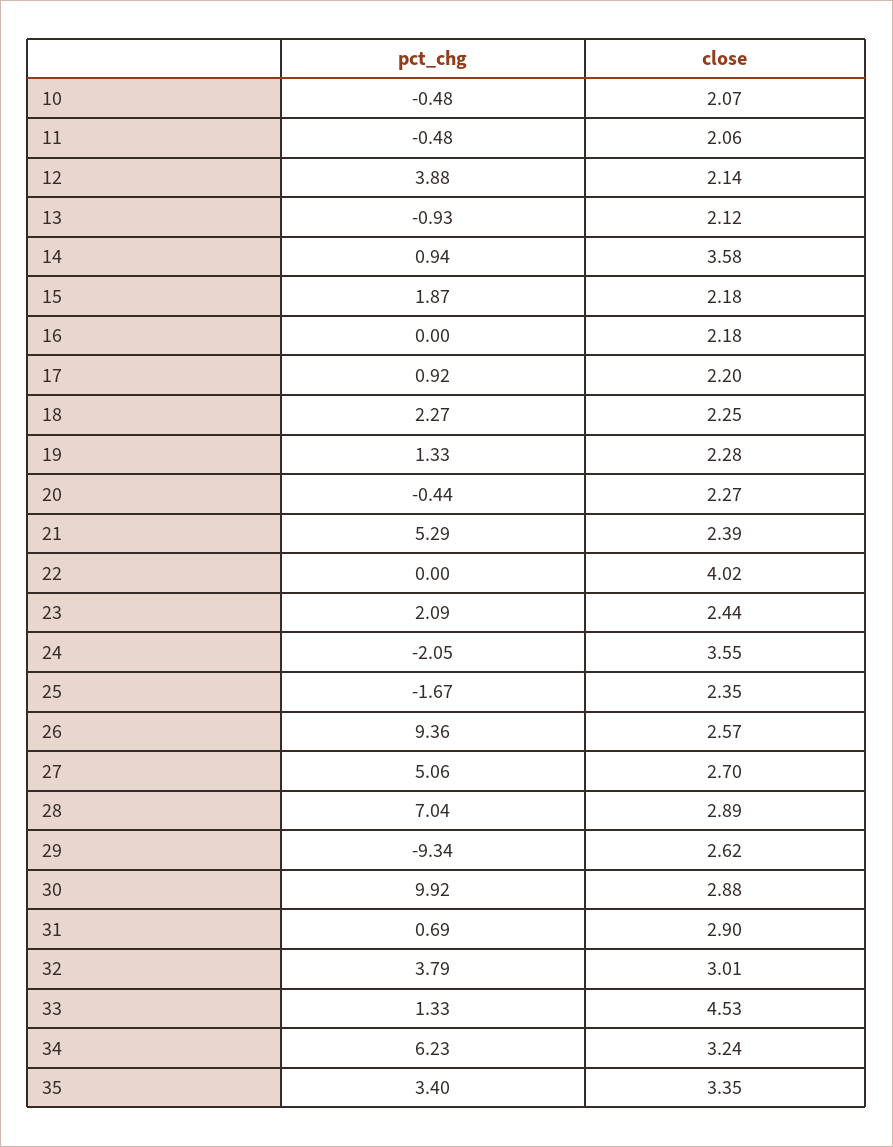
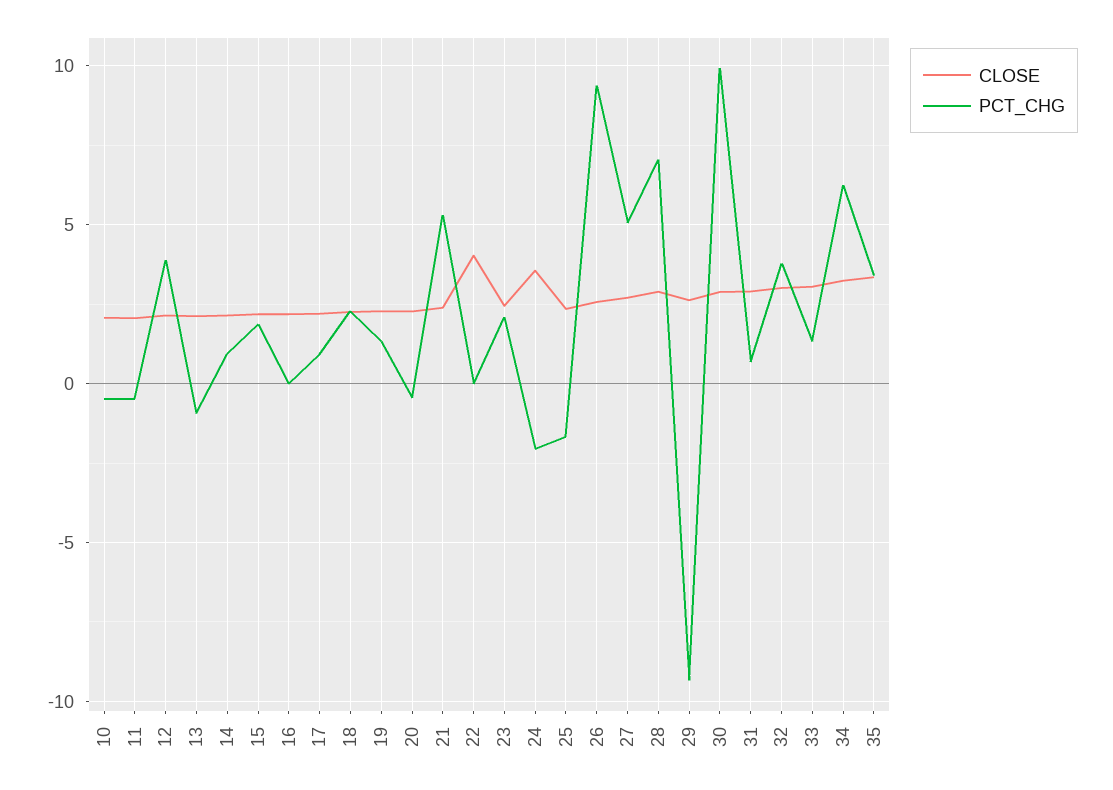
close, 14: 3.58 -> 2
close, 33: 4.53 -> 3

